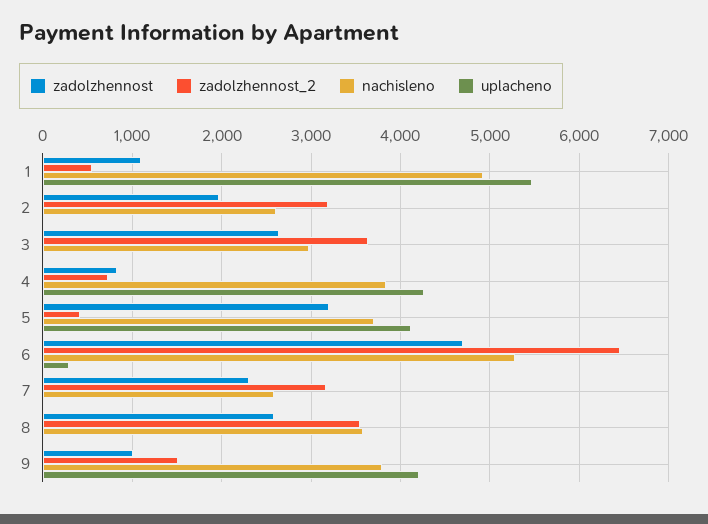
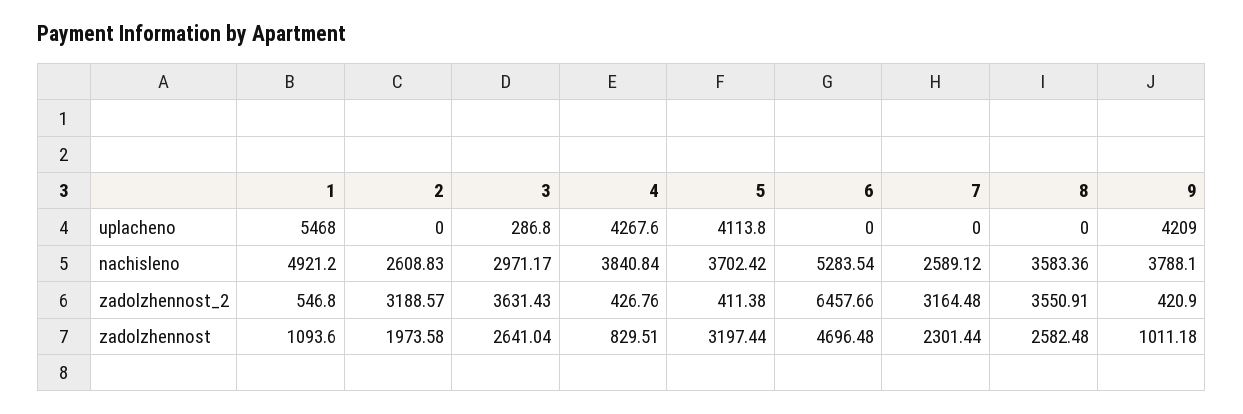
uplacheno, 3: 0 -> 286.8
zadolzhennost_2, 4: 700 -> 426.76
uplacheno, 6: 300 -> 0
zadolzhennost_2, 9: 1500 -> 420.9

